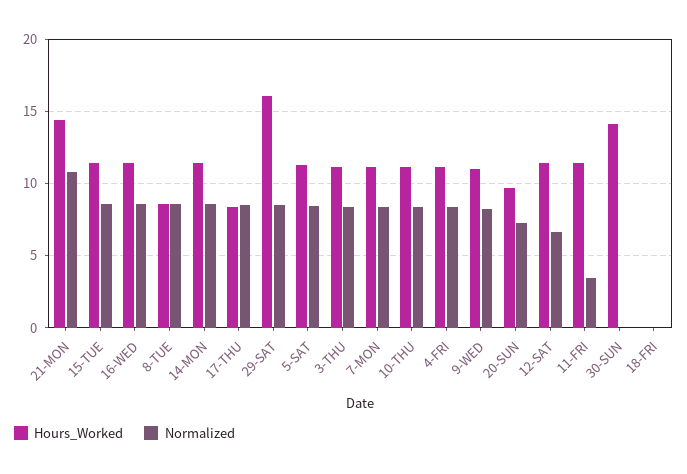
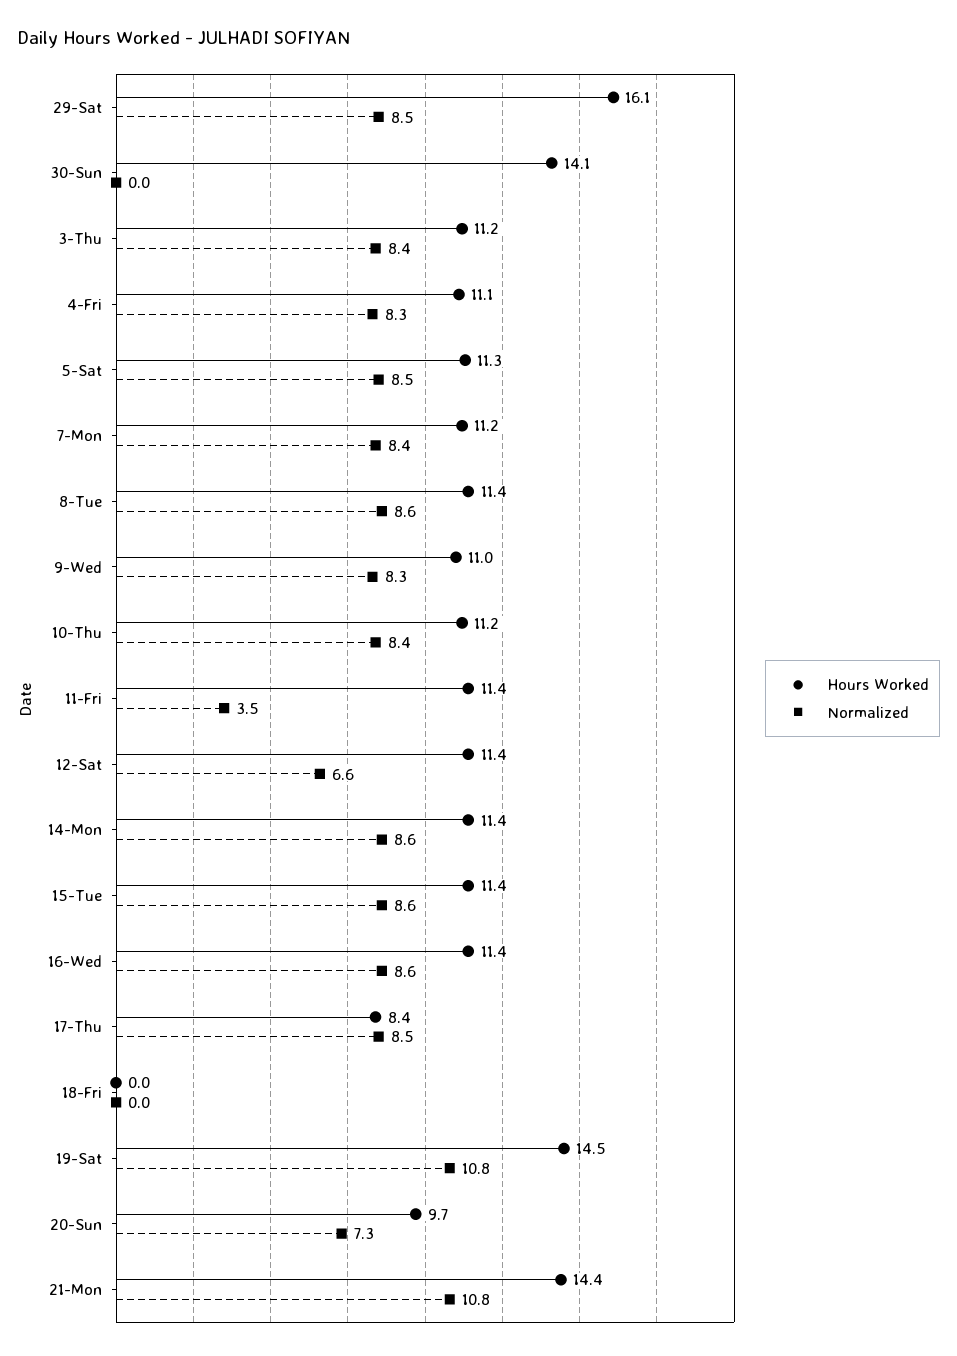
Hours_Worked, 8-TUE: 8.5 -> 11.4
Hours_Worked, 19-Sat: none -> 14.5
Normalized, 19-Sat: none -> 10.8

